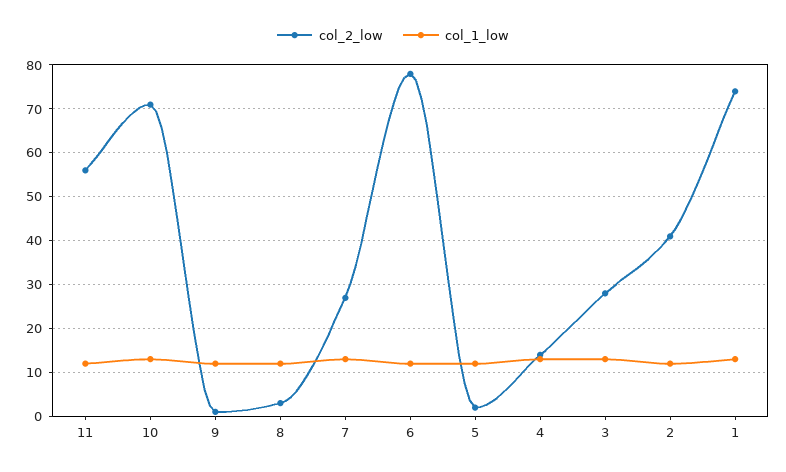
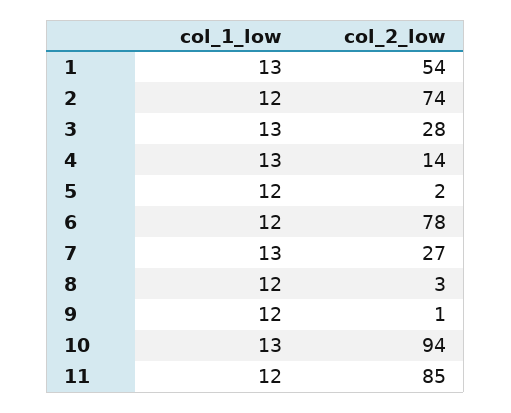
col_2_low, 11: 55 -> 85
col_2_low, 10: 70 -> 94
col_2_low, 2: 40 -> 74
col_2_low, 1: 75 -> 54

